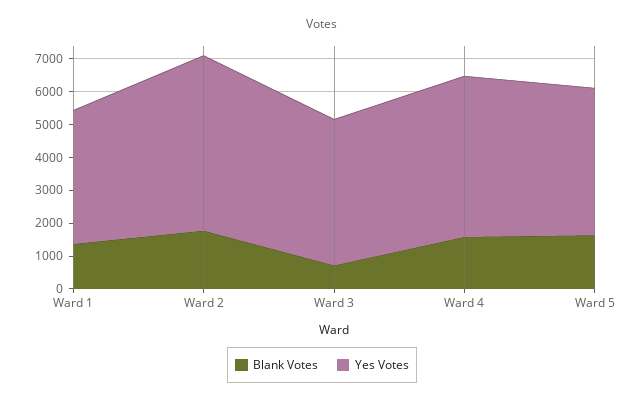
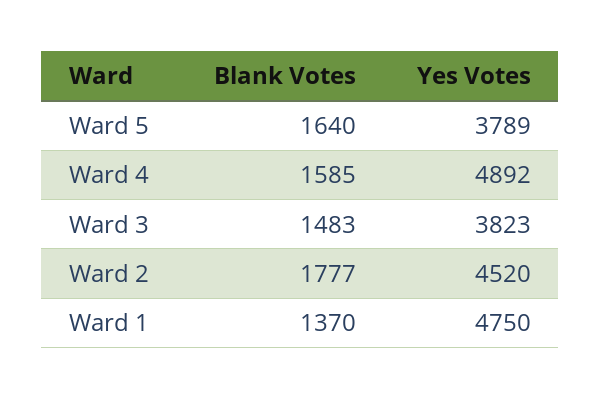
Yes Votes, Ward 1: 4000 -> 4750
Yes Votes, Ward 2: 5250 -> 4520
Blank Votes, Ward 3: 750 -> 1483
Yes Votes, Ward 3: 4500 -> 3823
Yes Votes, Ward 5: 4500 -> 3789

